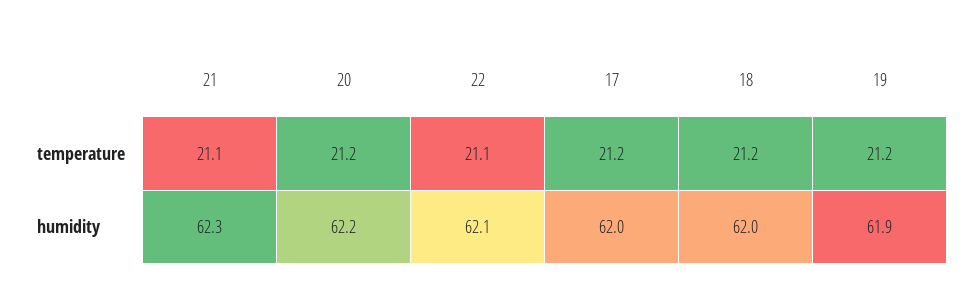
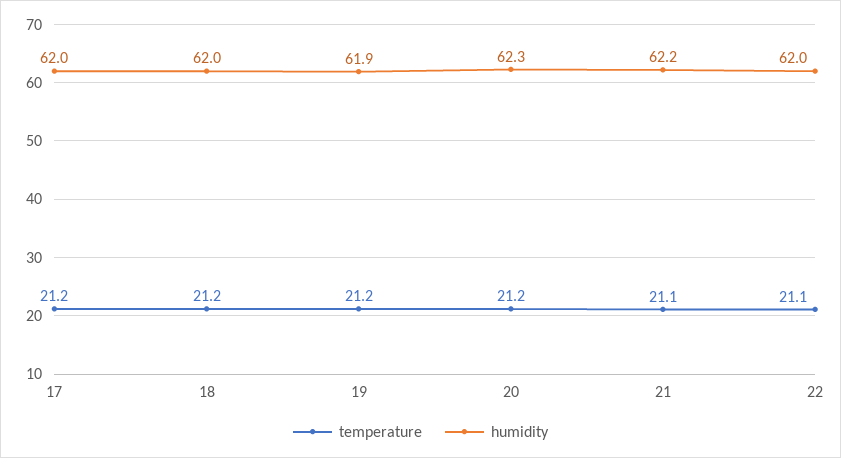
humidity, 21: 62.3 -> 62.2
humidity, 20: 62.2 -> 62.3
humidity, 22: 62.1 -> 62

